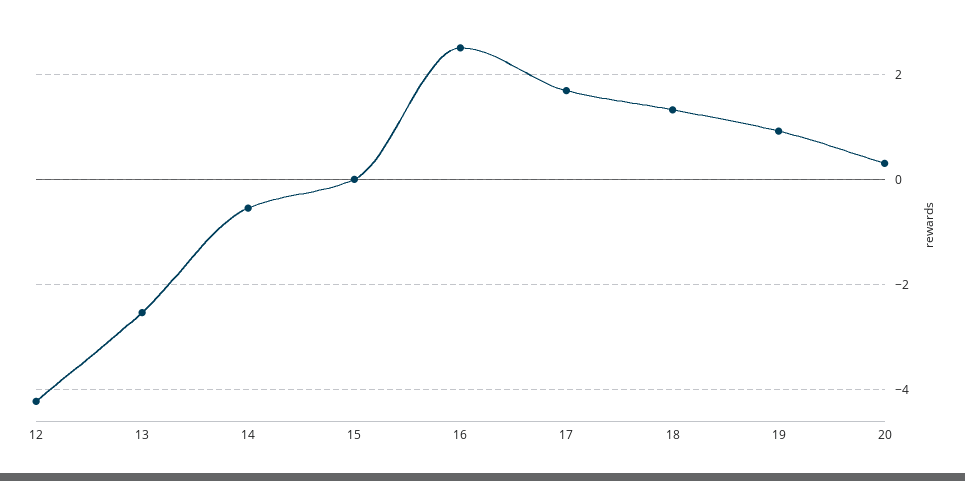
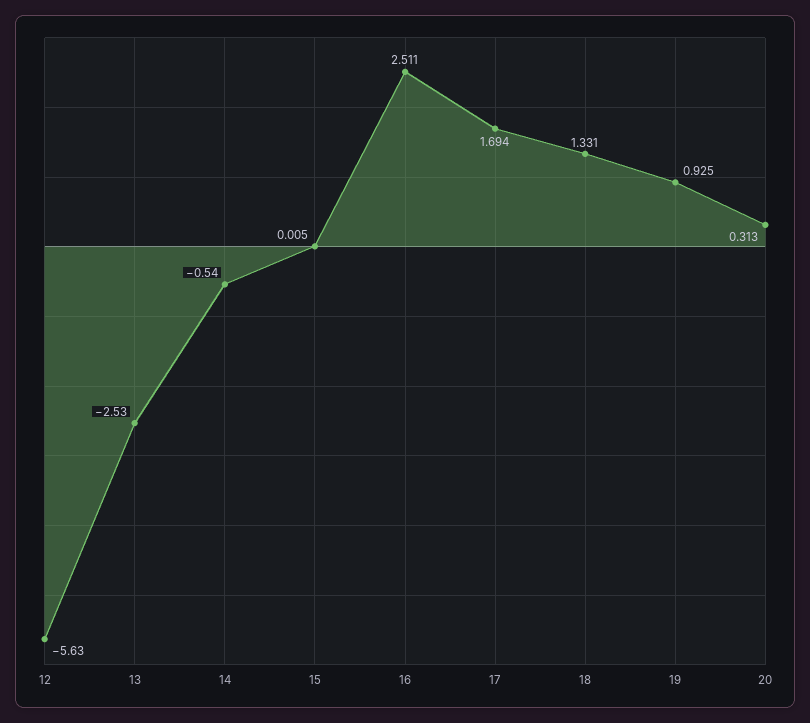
12: -4.2 -> -5.63

